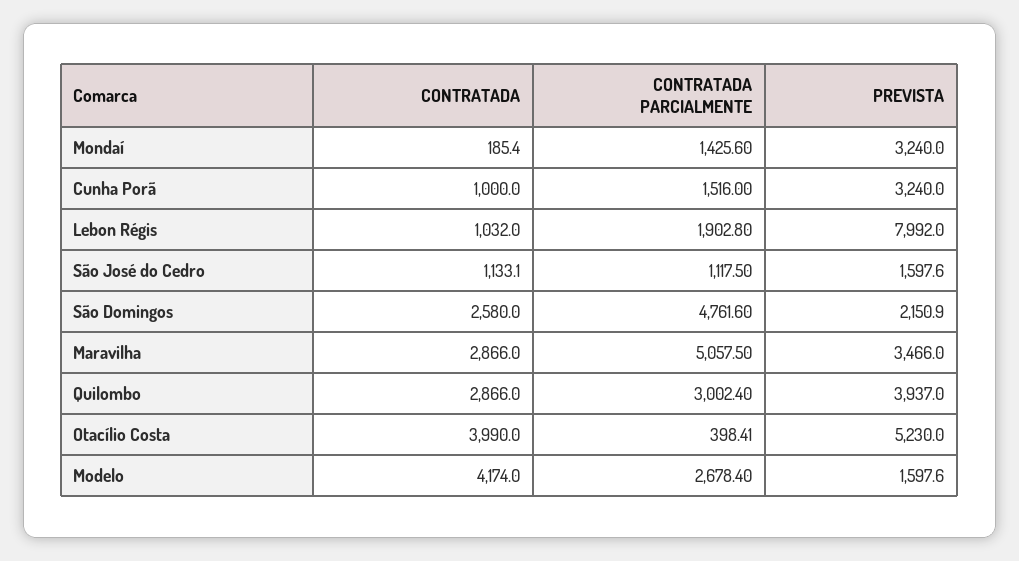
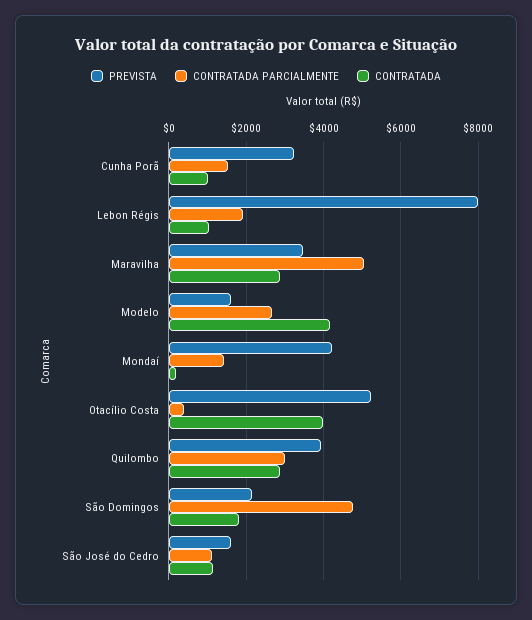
PREVISTA, Mondaí: 3240 -> 4200
CONTRATADA, São Domingos: 2580 -> 1800

